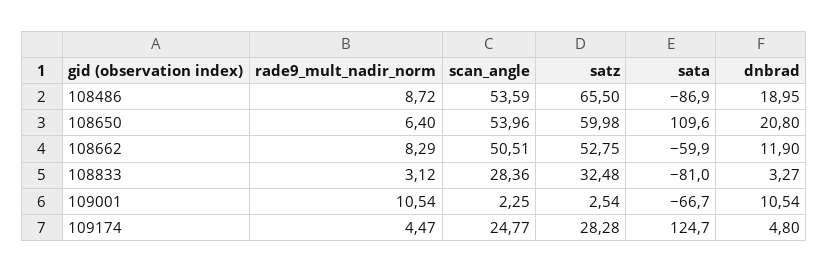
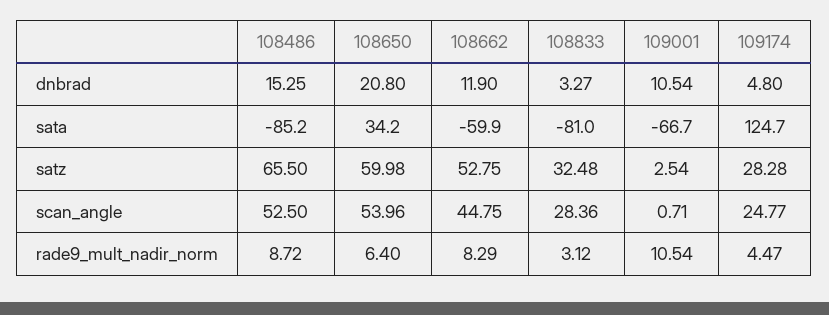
scan_angle, 108486: 53.59 -> 52.5
sata, 108486: -86.9 -> -85.2
dnbrad, 108486: 18.95 -> 15.25
sata, 108650: 109.6 -> 34.2
scan_angle, 108662: 50.51 -> 44.75
scan_angle, 109001: 2.25 -> 0.71

